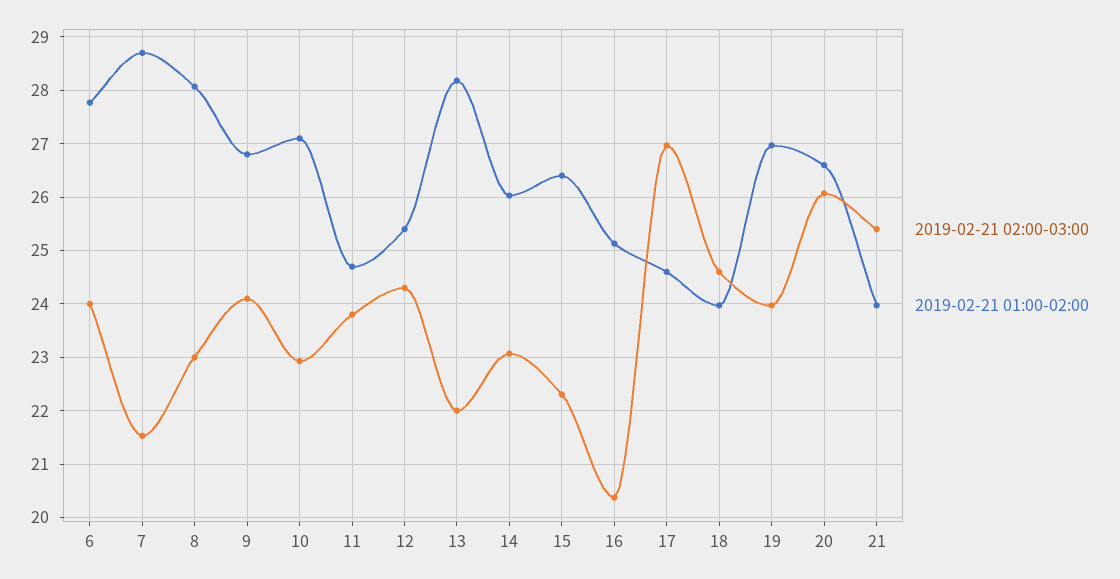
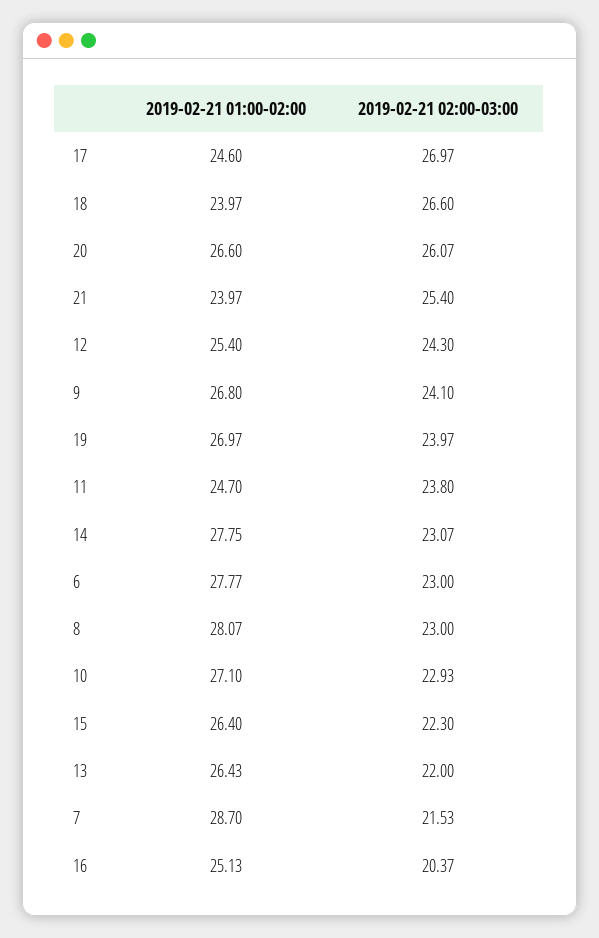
2019-02-21 02:00-03:00, 6: 24 -> 23
2019-02-21 01:00-02:00, 13: 28.2 -> 26.43
2019-02-21 01:00-02:00, 14: 26 -> 27.75
2019-02-21 02:00-03:00, 18: 24.6 -> 26.6

